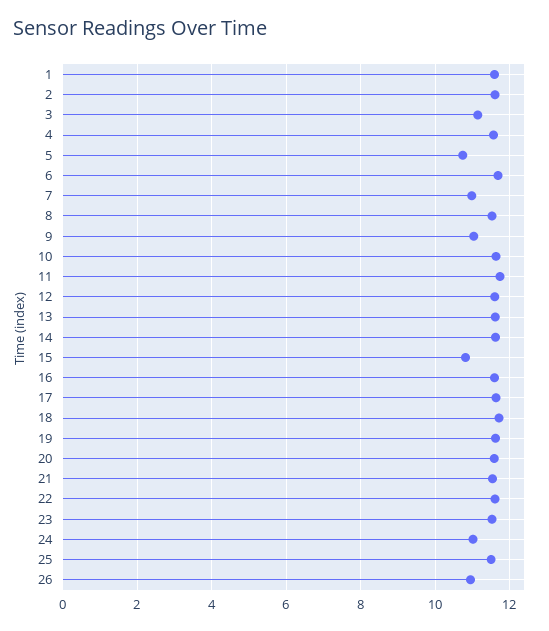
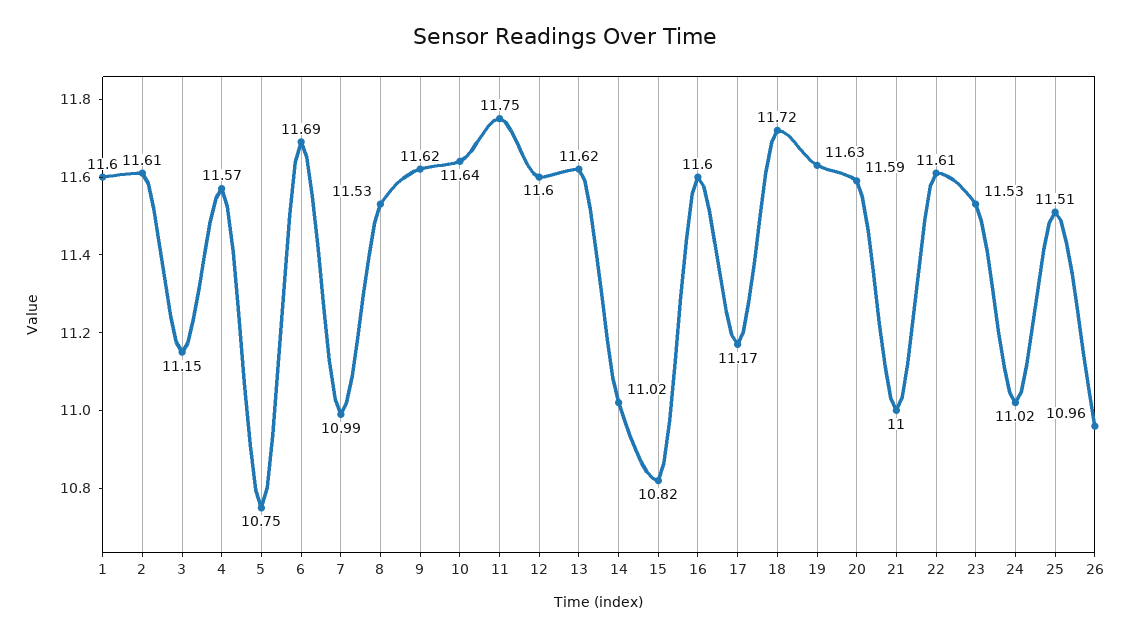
9: 11 -> 11.62
14: 11.6 -> 11.02
17: 11.6 -> 11.17
21: 11.6 -> 11

